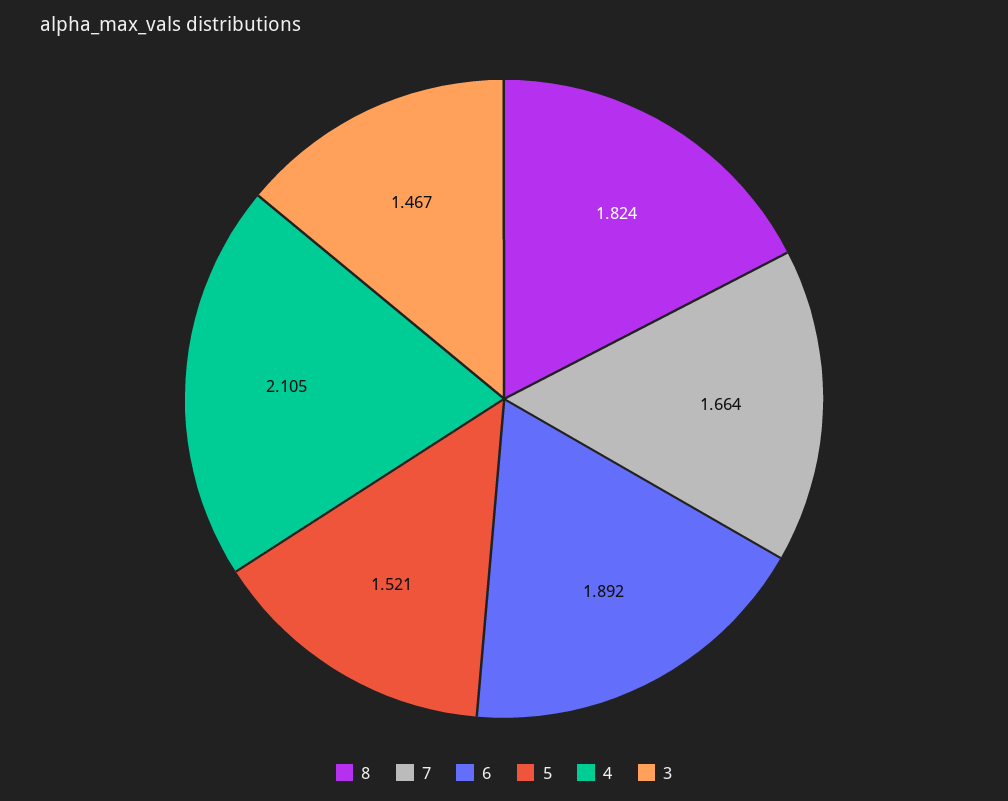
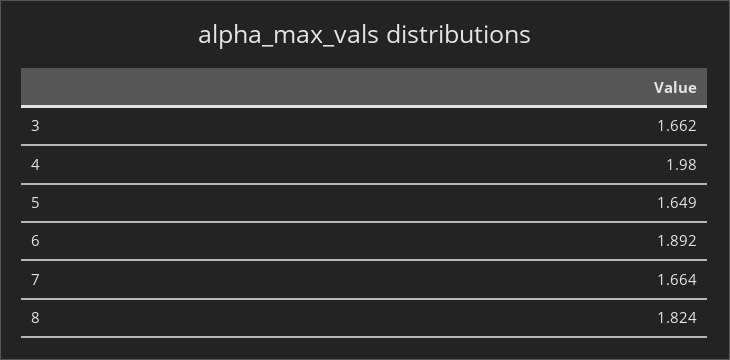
5: 1.521 -> 1.649
4: 2.105 -> 1.98
3: 1.467 -> 1.662

